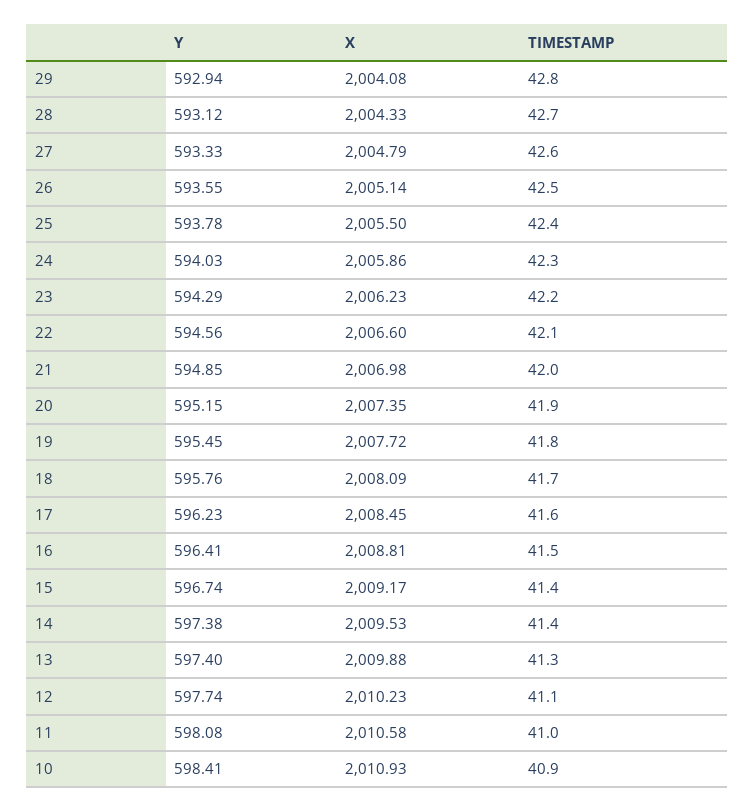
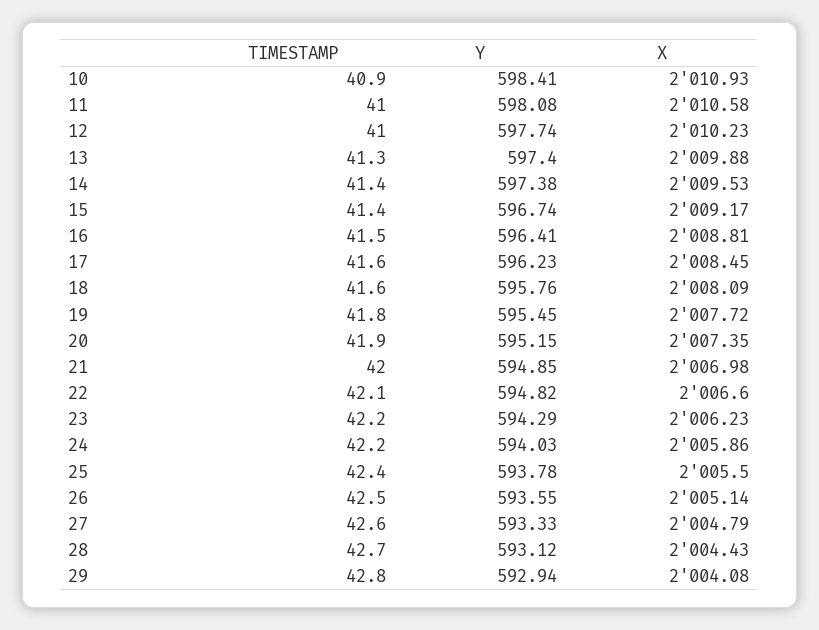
X, 28: 2004.33 -> 2004.43
TIMESTAMP, 24: 42.3 -> 42.2
Y, 22: 594.56 -> 594.82
TIMESTAMP, 18: 41.7 -> 41.6
TIMESTAMP, 12: 41.1 -> 41

